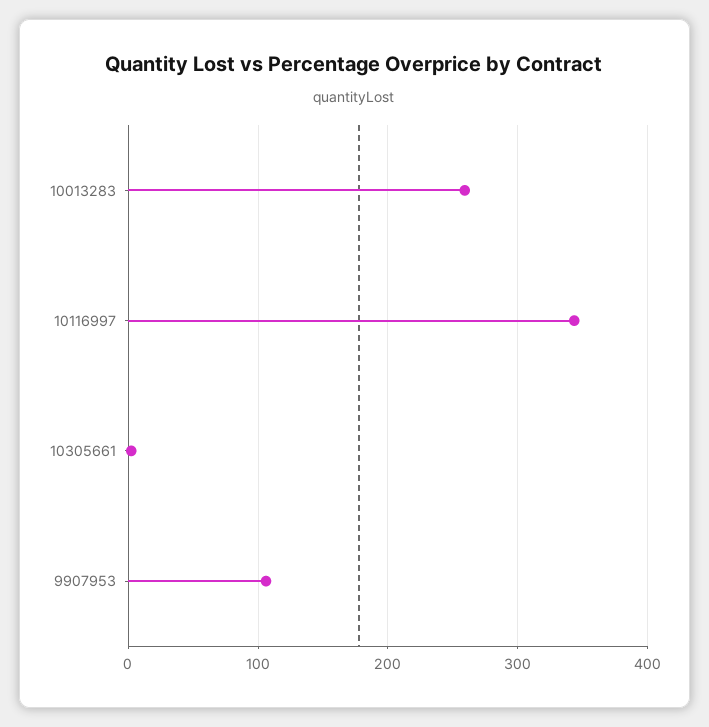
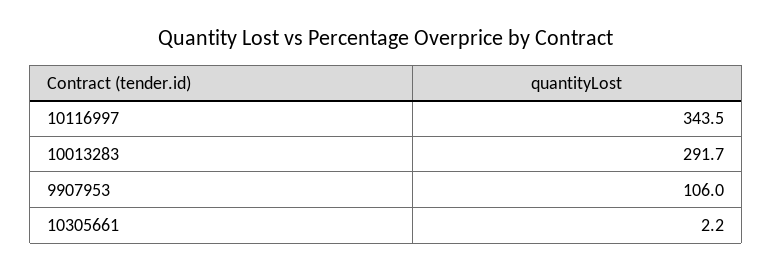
10013283: 260 -> 291.7

